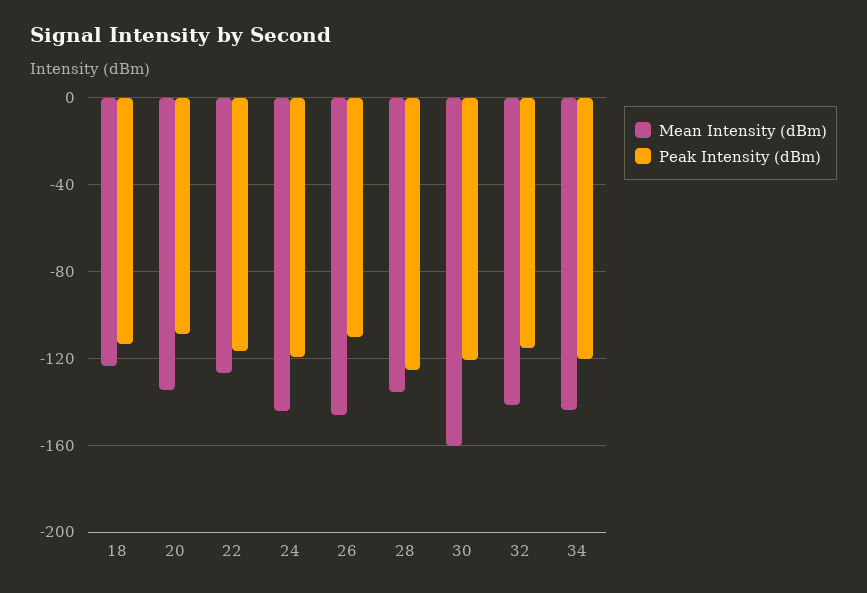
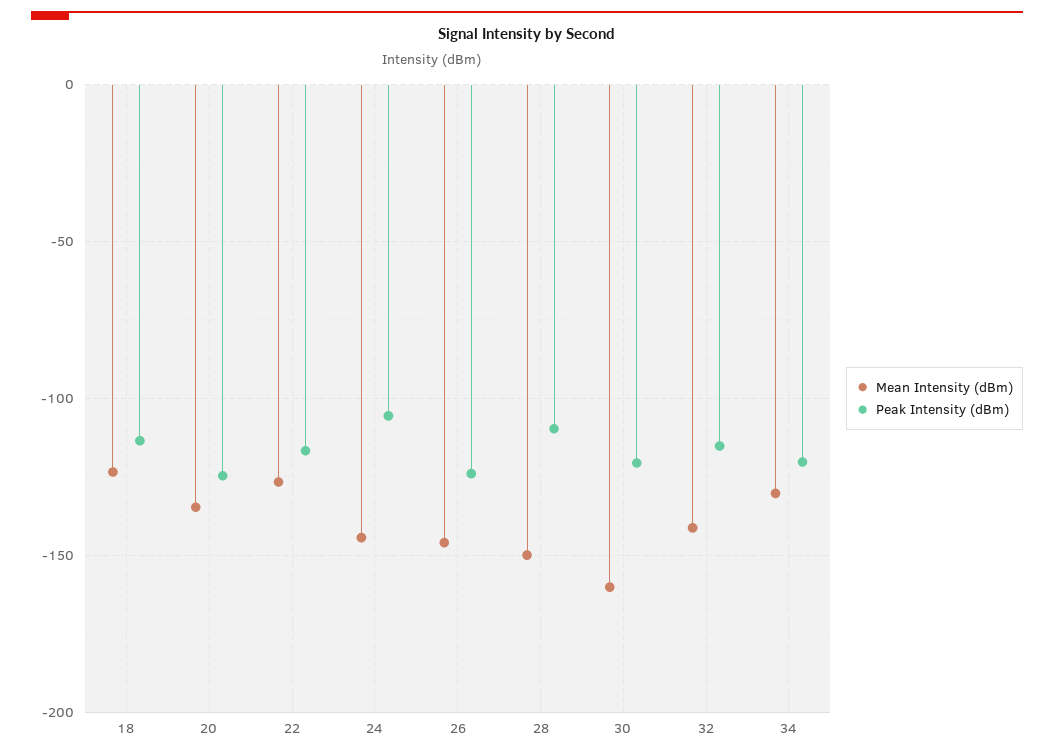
Peak Intensity (dBm), 20: -110 -> -125
Peak Intensity (dBm), 24: -120 -> -105
Peak Intensity (dBm), 26: -110 -> -125
Mean Intensity (dBm), 28: -135 -> -150
Peak Intensity (dBm), 28: -125 -> -110
Mean Intensity (dBm), 34: -145 -> -130

